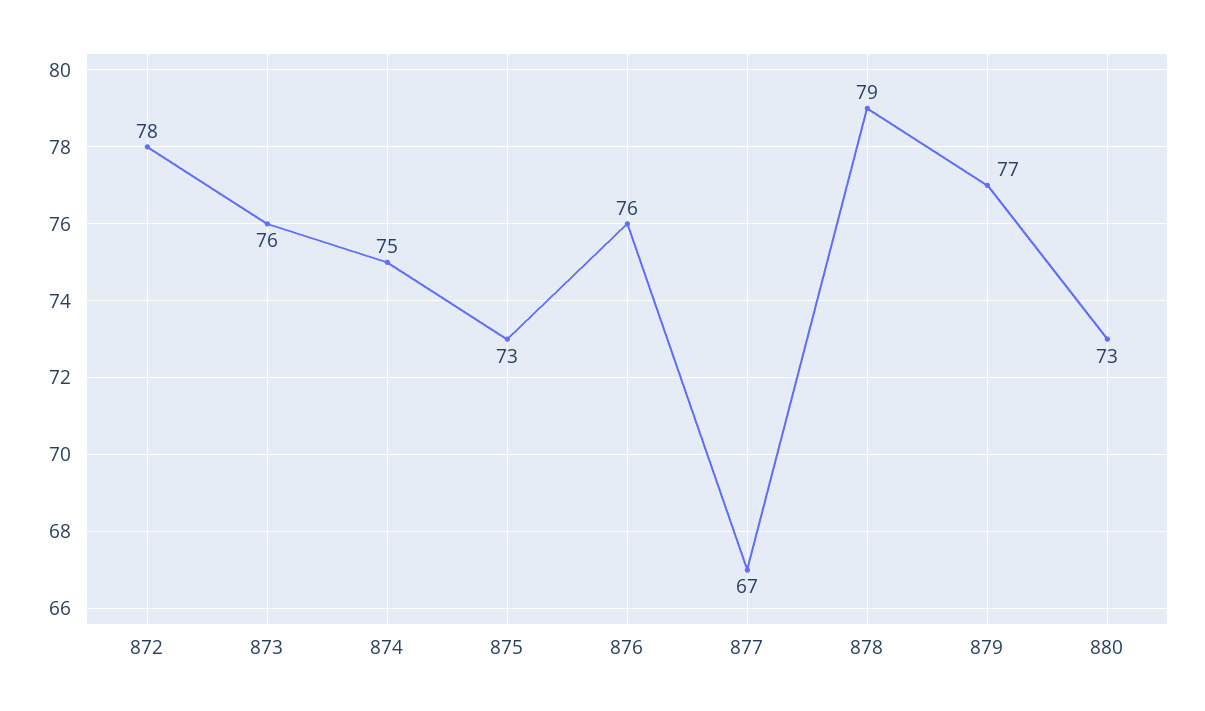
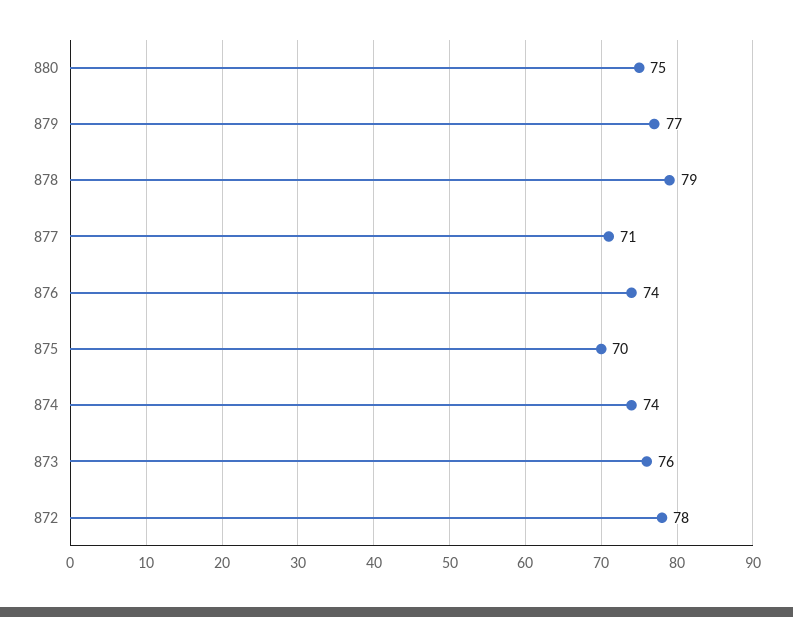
874: 75 -> 74
875: 73 -> 70
876: 76 -> 74
877: 67 -> 71
880: 73 -> 75

